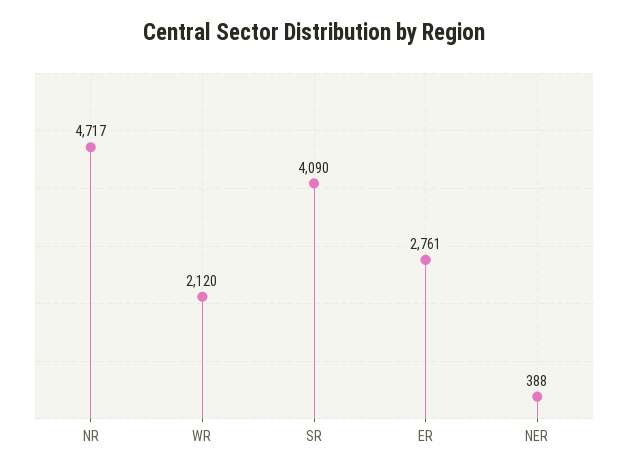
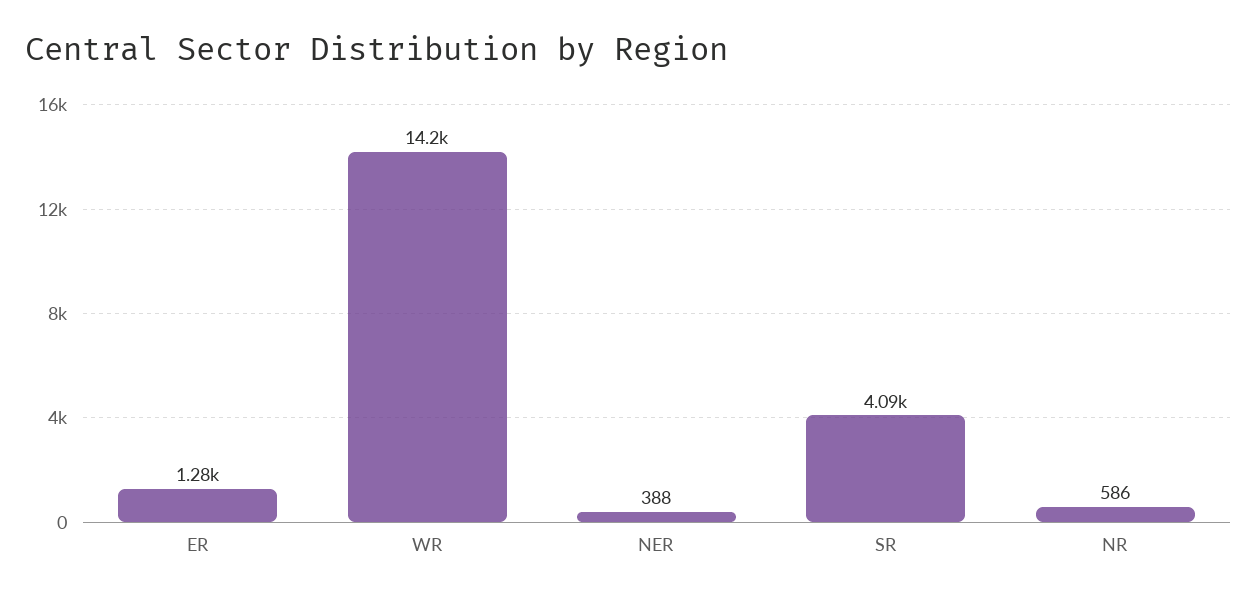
NR: 4717 -> 586
WR: 2120 -> 14200
ER: 2761 -> 1280

